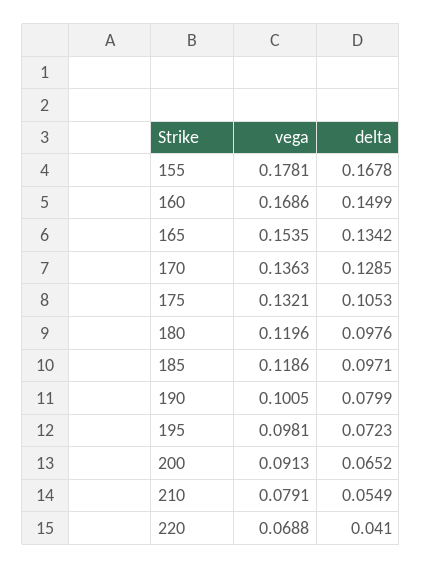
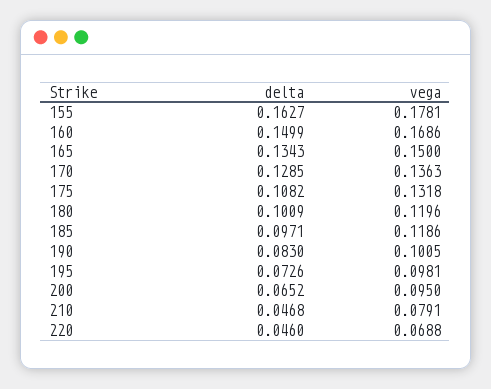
delta, 155: 0.1678 -> 0.1627
vega, 165: 0.1535 -> 0.15
delta, 165: 0.1342 -> 0.1343
vega, 175: 0.1321 -> 0.1318
delta, 175: 0.1053 -> 0.1082
delta, 180: 0.0976 -> 0.1009
delta, 190: 0.0799 -> 0.083
delta, 195: 0.0723 -> 0.0726
vega, 200: 0.0913 -> 0.095
delta, 210: 0.0549 -> 0.0468
delta, 220: 0.041 -> 0.046

